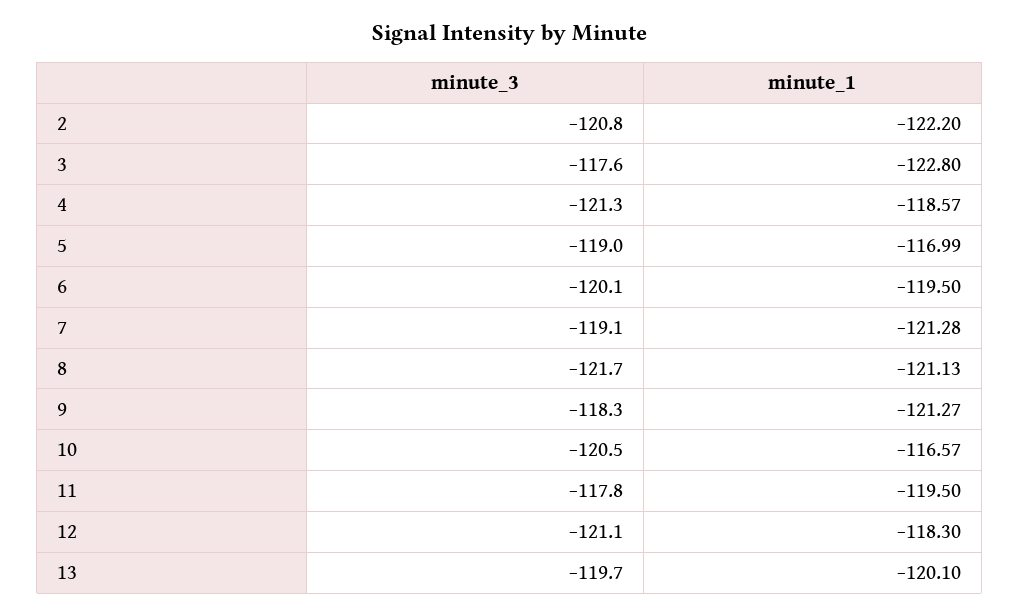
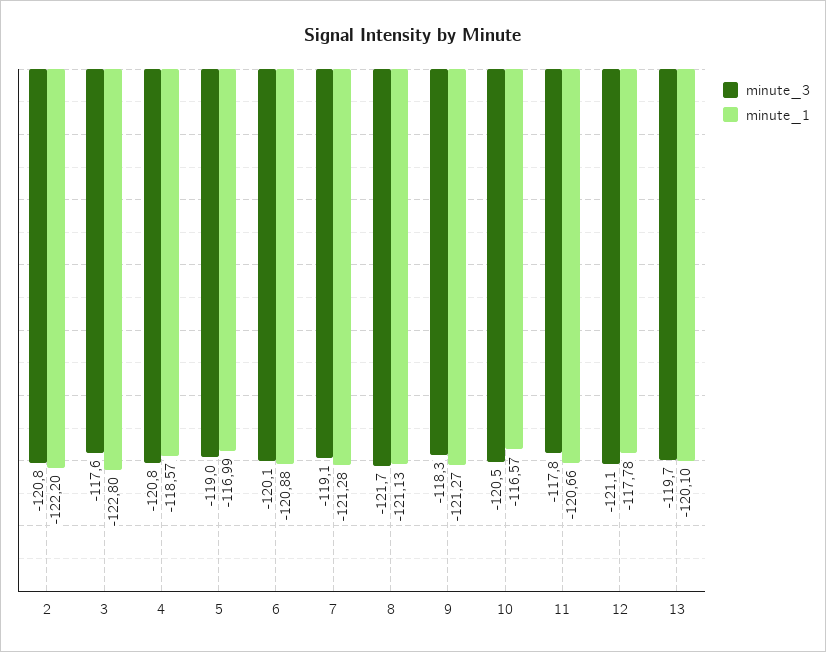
minute_3, 4: -121.3 -> -120.8
minute_1, 6: -119.5 -> -120.88
minute_1, 11: -119.5 -> -120.66
minute_1, 12: -118.3 -> -117.78

